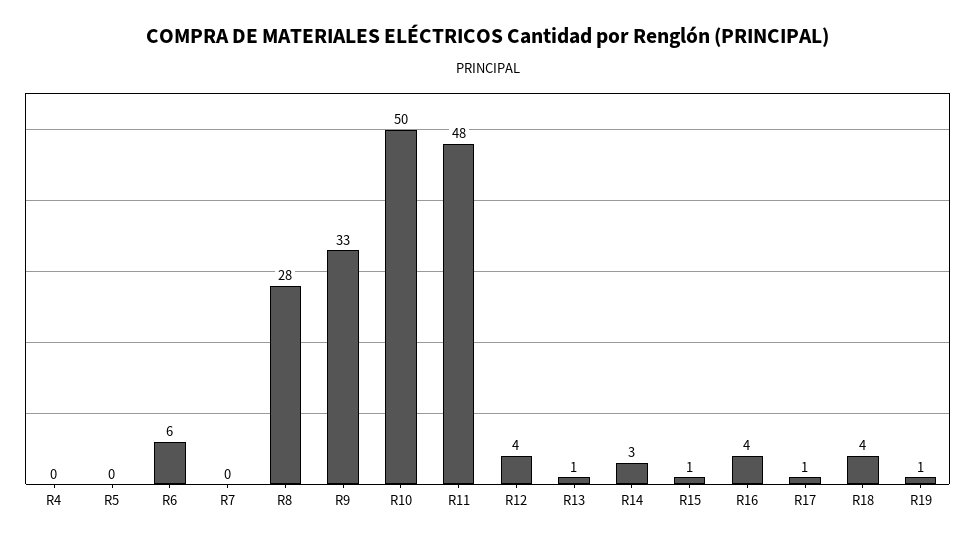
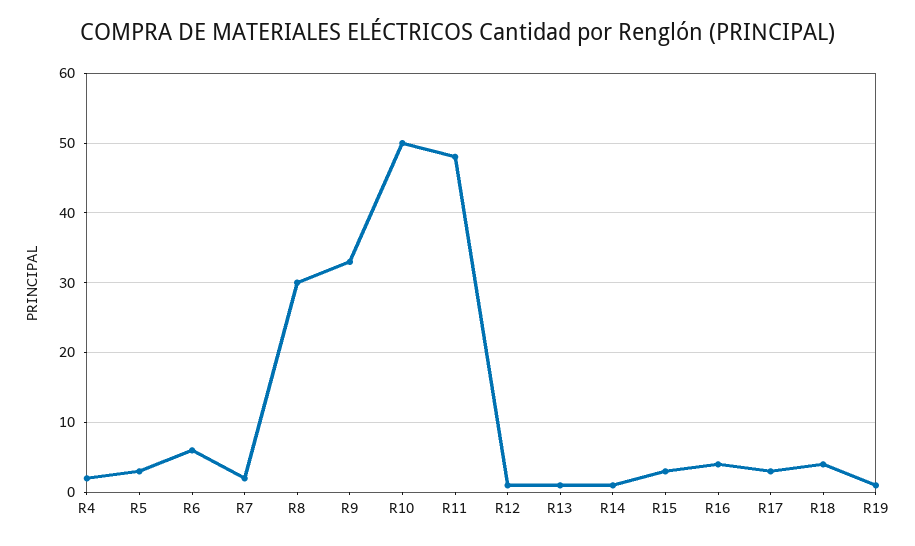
R4: 0 -> 2
R5: 0 -> 3
R7: 0 -> 2
R8: 28 -> 30
R12: 4 -> 1
R14: 3 -> 1
R15: 1 -> 3
R17: 1 -> 3

